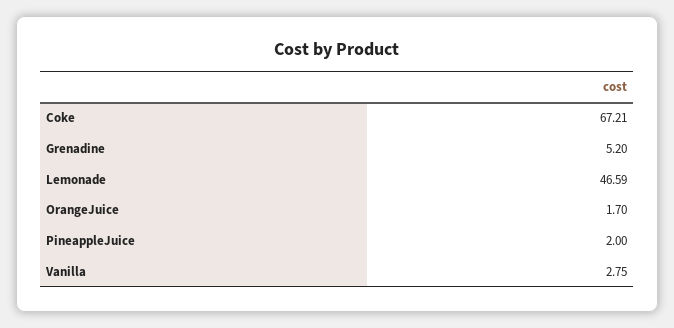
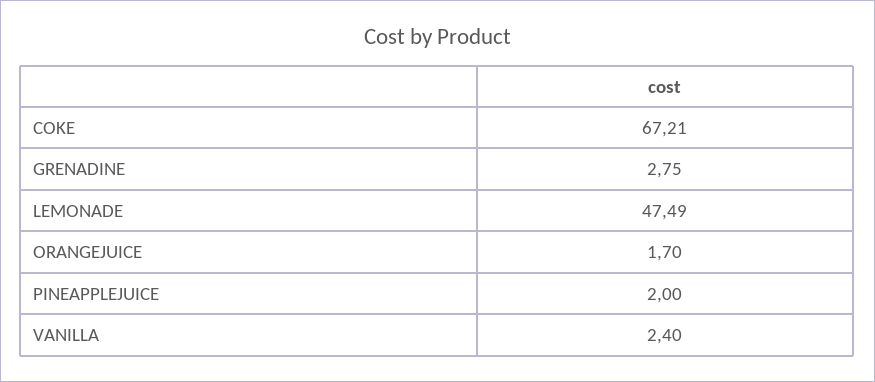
Grenadine: 5.2 -> 2.75
Lemonade: 46.59 -> 47.49
Vanilla: 2.75 -> 2.4

